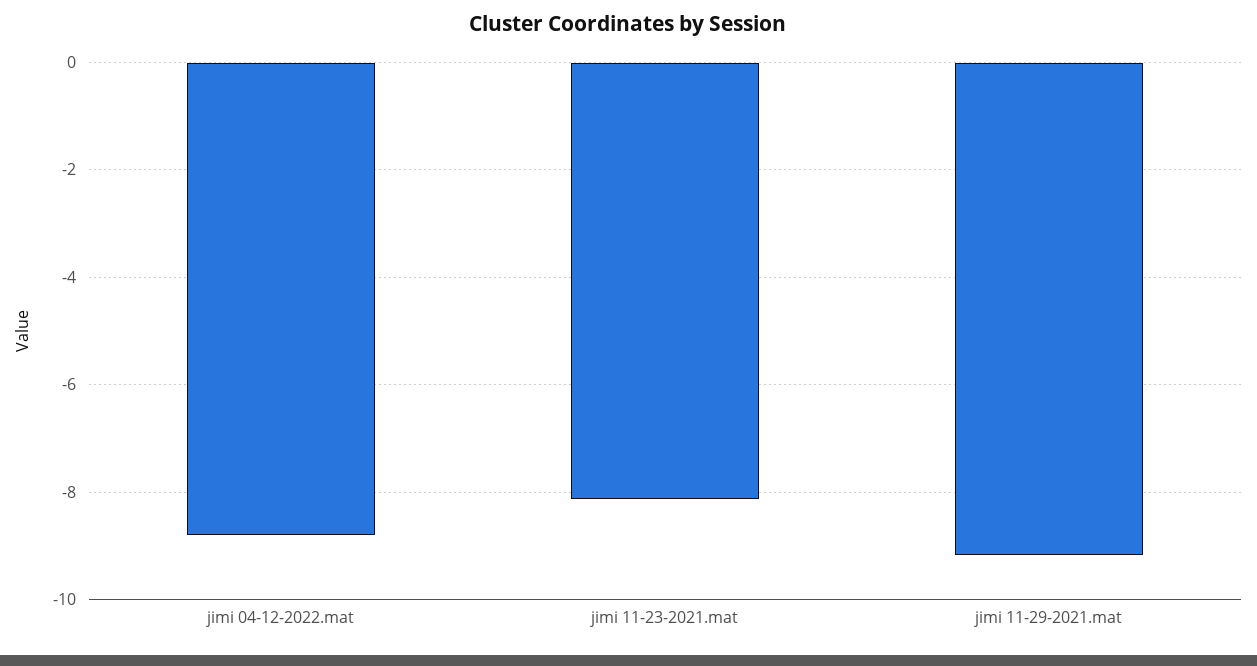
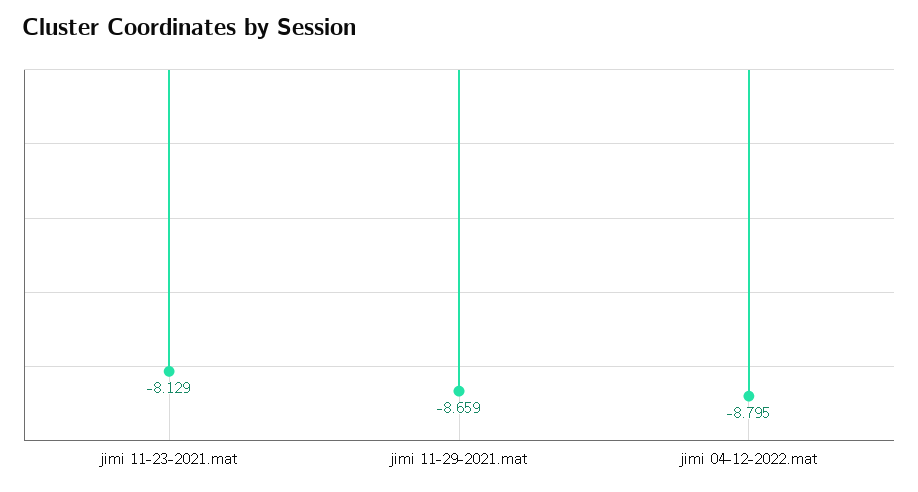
jimi 11-29-2021.mat: -9.2 -> -8.659

